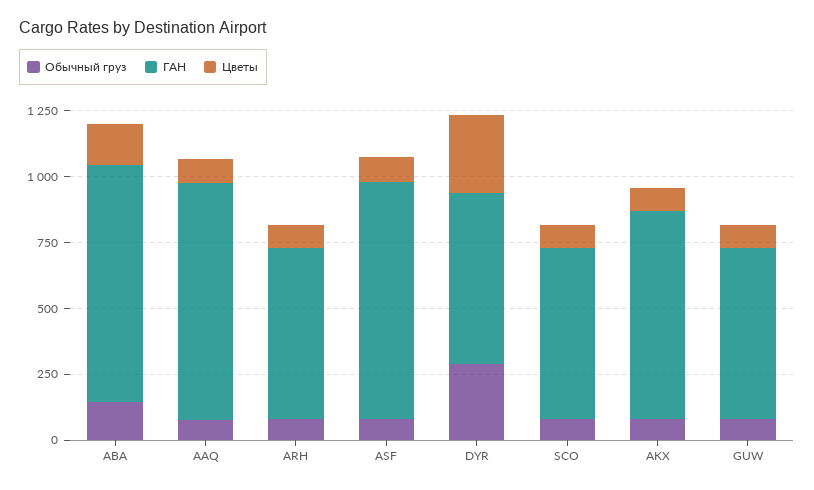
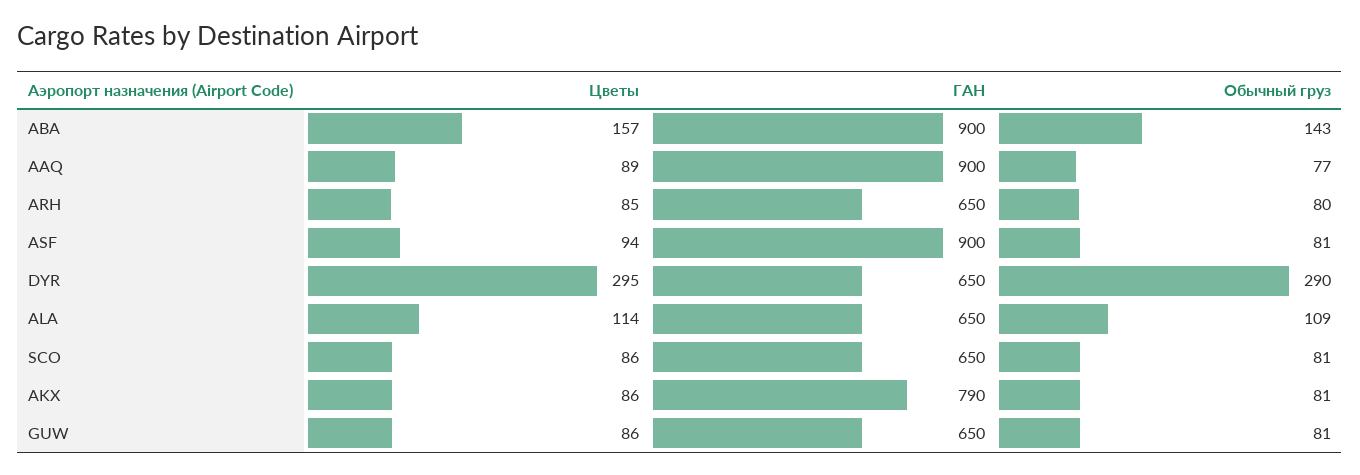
Цветы, ALA: none -> 114
ГАН, ALA: none -> 650
Обычный груз, ALA: none -> 109

